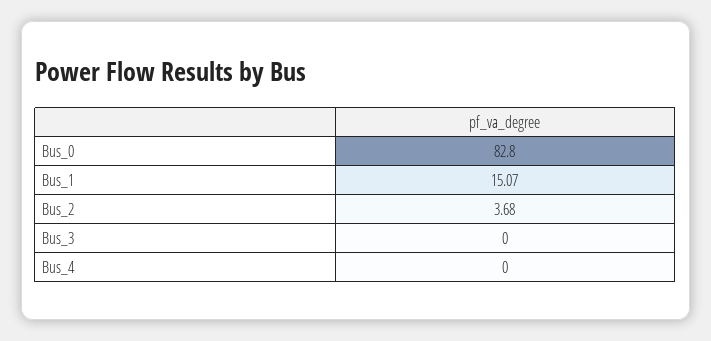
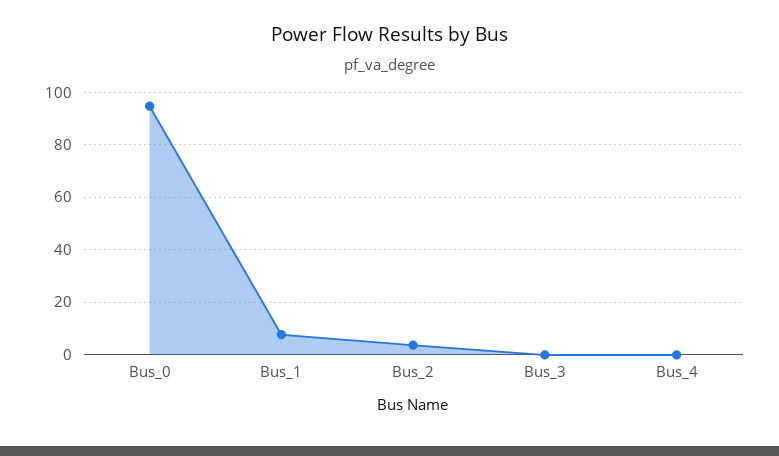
Bus_0: 82.8 -> 95
Bus_1: 15.07 -> 7.5

